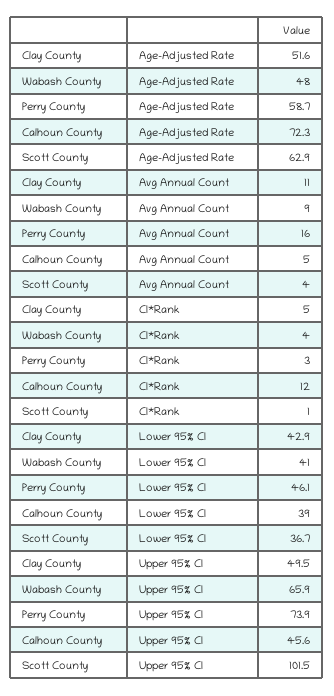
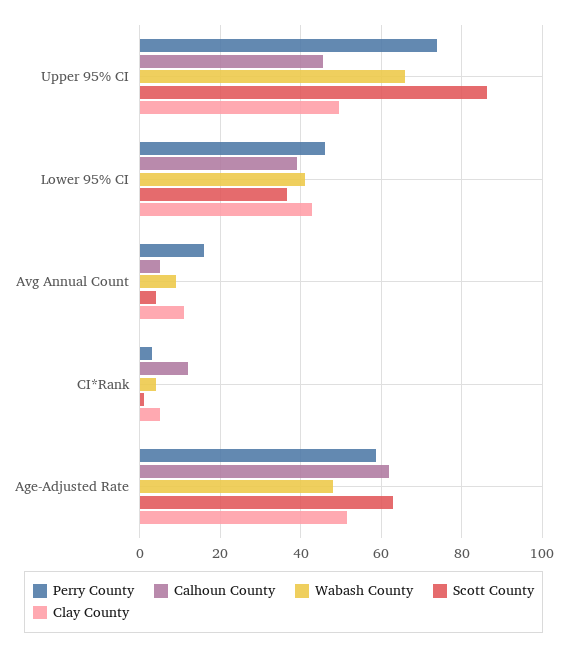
Calhoun County, Age-Adjusted Rate: 72.3 -> 62
Scott County, Upper 95% CI: 101.5 -> 86

